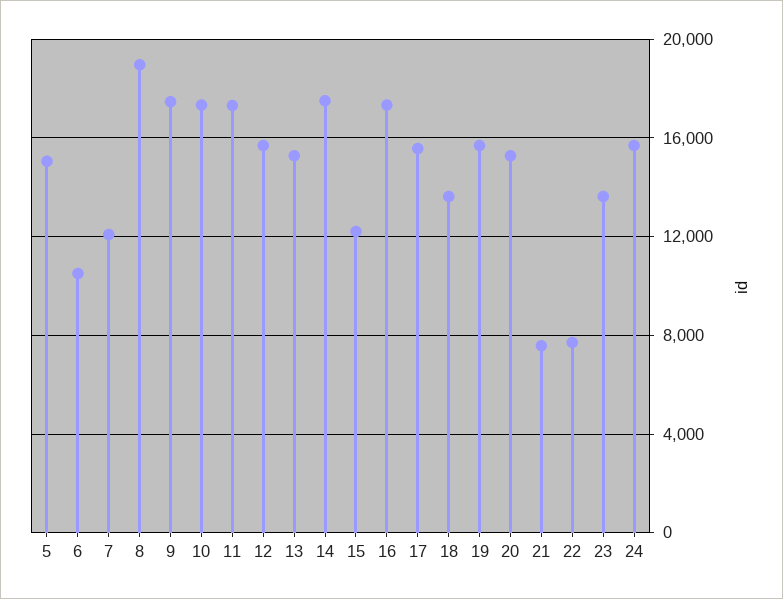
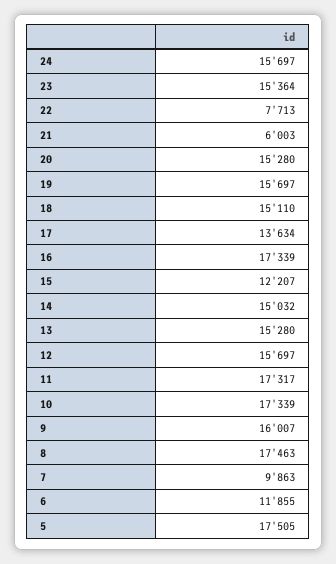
5: 15000 -> 17505
6: 10500 -> 11855
7: 12000 -> 9863
8: 19000 -> 17463
9: 17500 -> 16007
14: 17500 -> 15032
17: 15500 -> 13634
18: 13500 -> 15110
21: 7500 -> 6003
23: 13500 -> 15364

